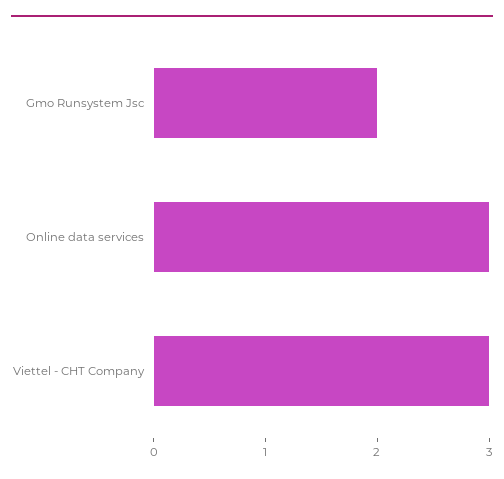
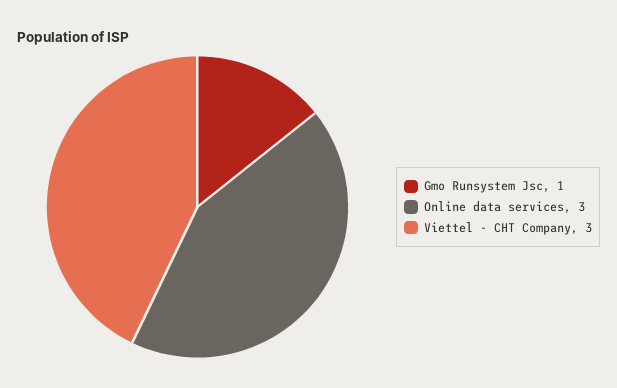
Gmo Runsystem Jsc: 2 -> 1

